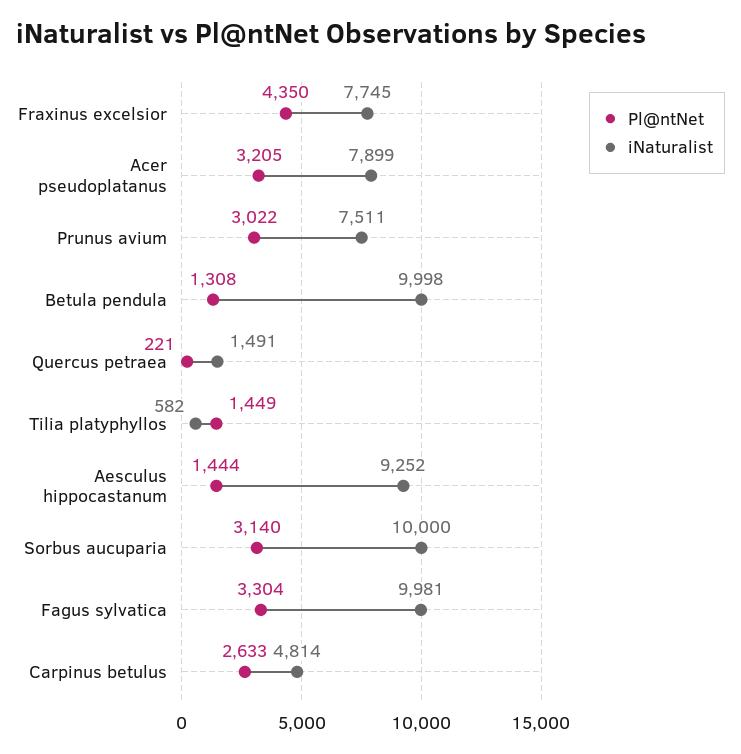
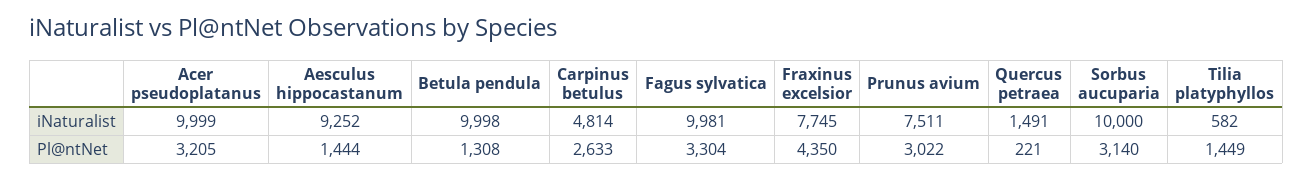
iNaturalist, Acer pseudoplatanus: 7899 -> 9999

